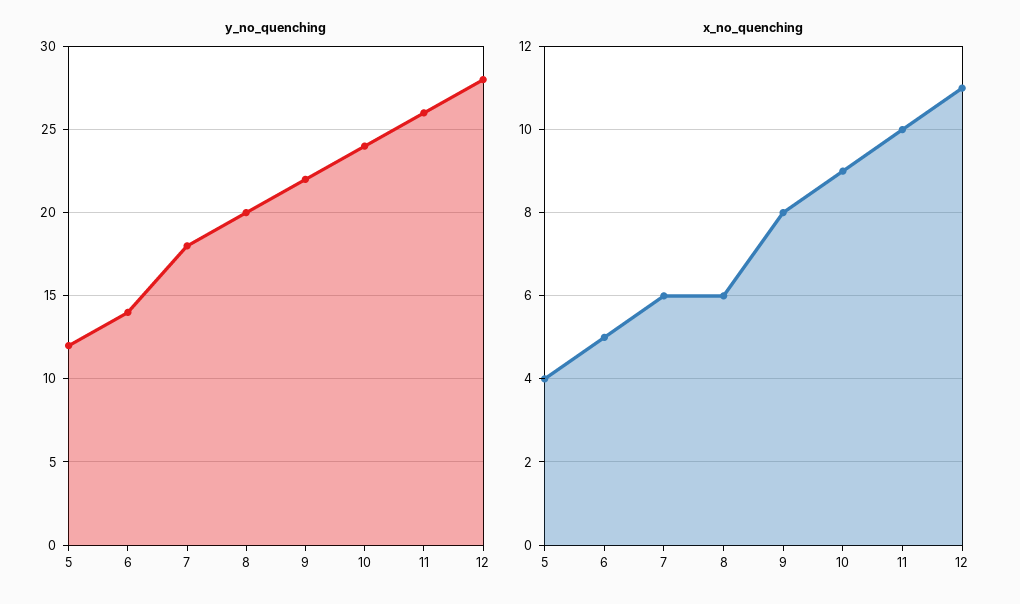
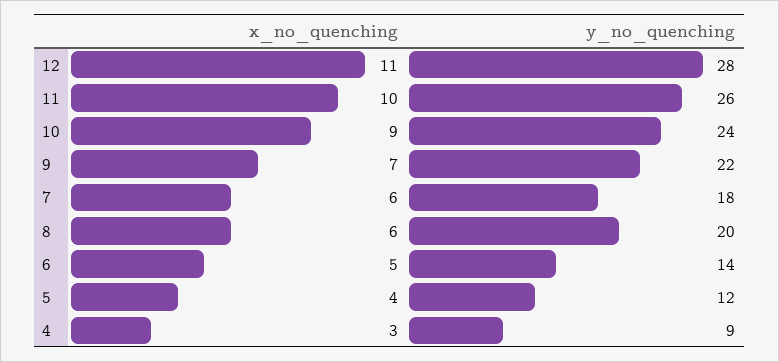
x_no_quenching, 9: 8 -> 7
x_no_quenching, 4: none -> 3
y_no_quenching, 4: none -> 9

